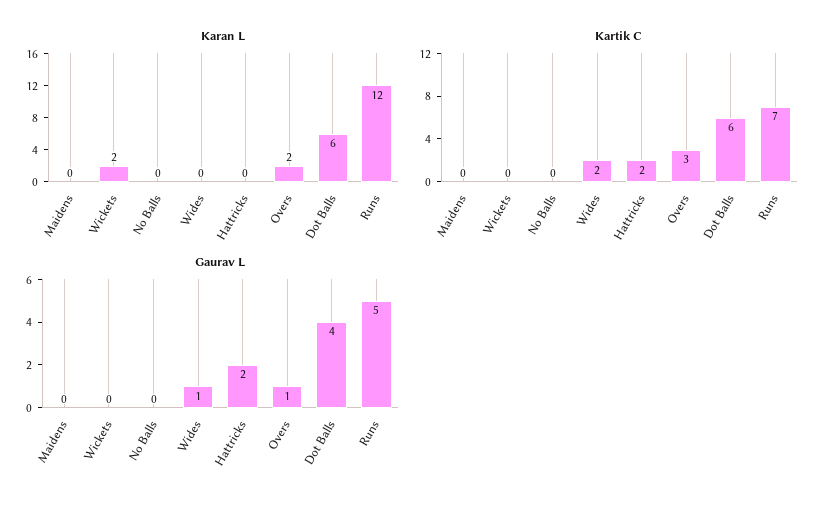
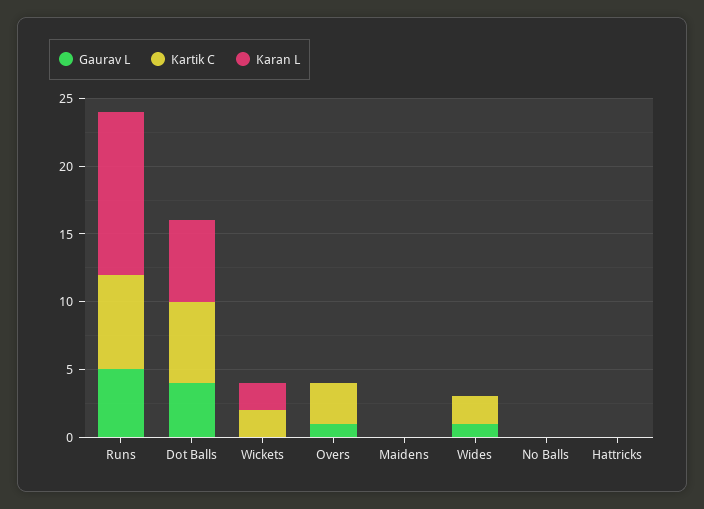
Karan L, Overs: 2 -> 0
Kartik C, Wickets: 0 -> 2
Kartik C, Hattricks: 2 -> 0
Gaurav L, Hattricks: 2 -> 0

